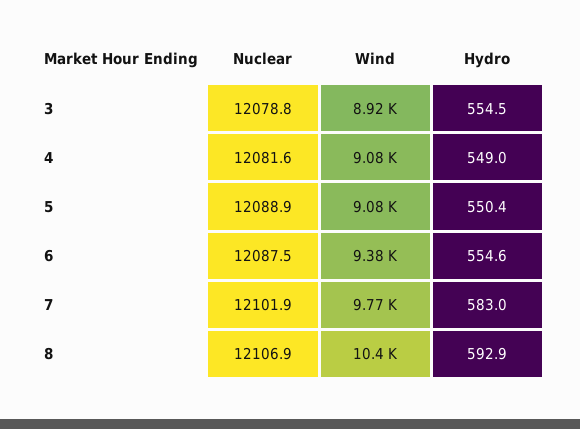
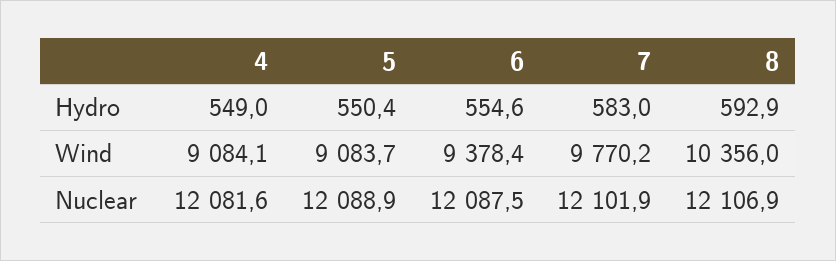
Nuclear, 3: 12078.8 -> none
Wind, 3: 8920 -> none
Hydro, 3: 554.5 -> none

